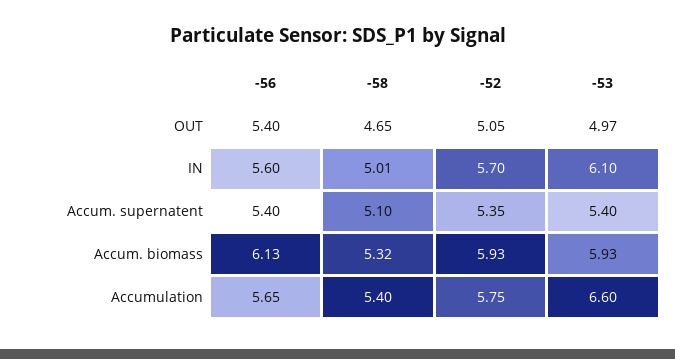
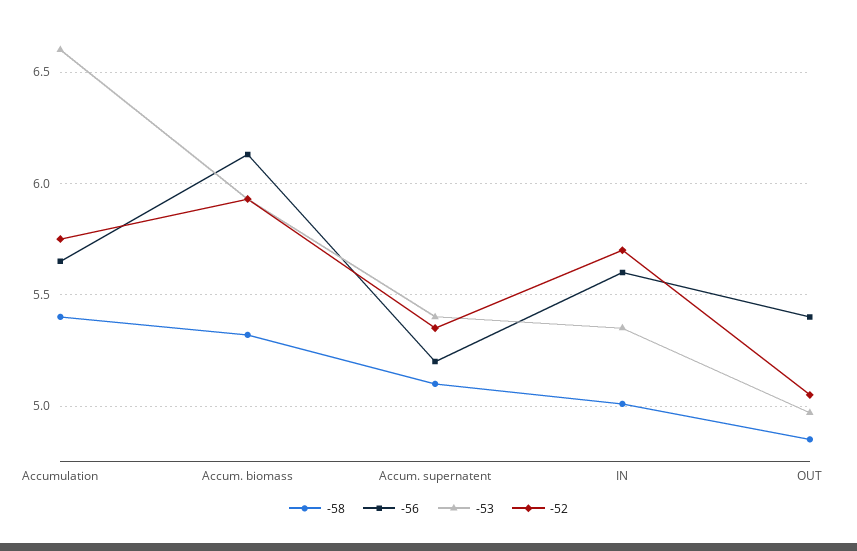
-58, OUT: 4.65 -> 4.85
-53, IN: 6.1 -> 5.35
-56, Accum. supernatent: 5.4 -> 5.2

